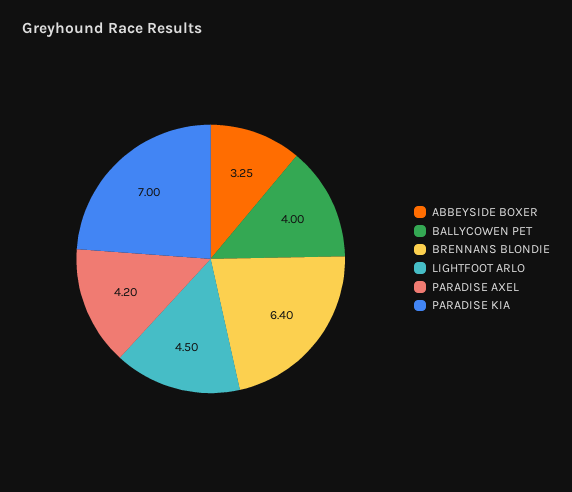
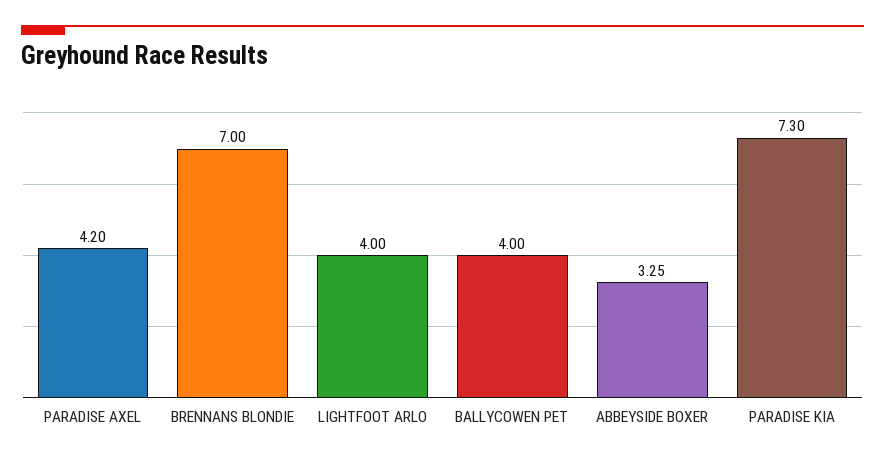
BRENNANS BLONDIE: 6.4 -> 7
LIGHTFOOT ARLO: 4.5 -> 4
PARADISE KIA: 7 -> 7.3

